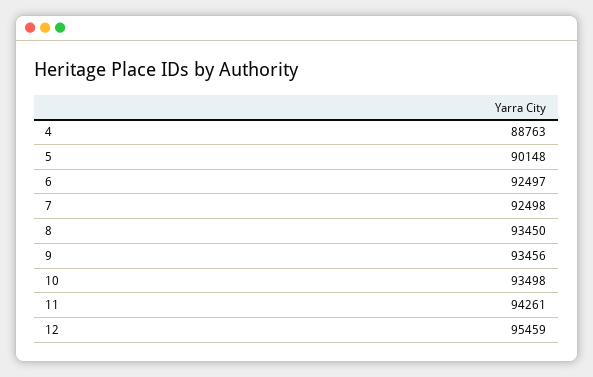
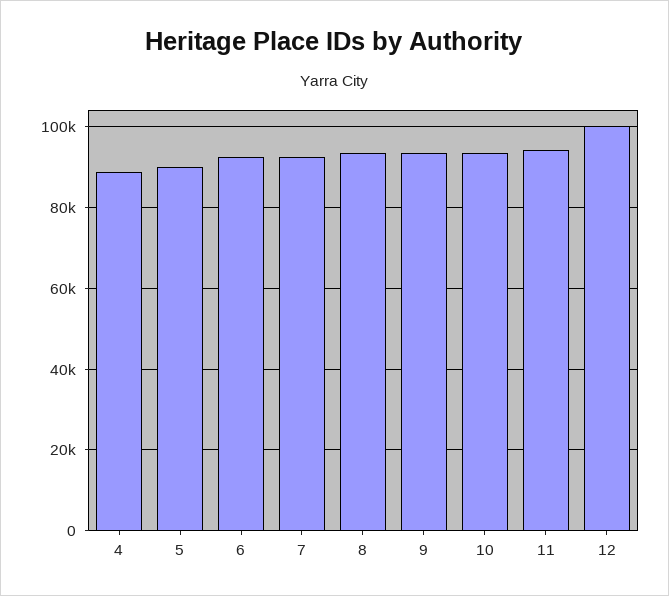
12: 95459 -> 100000

